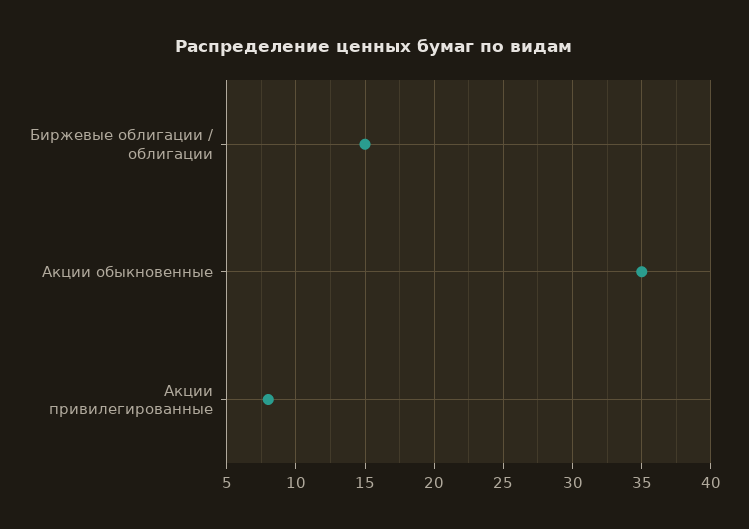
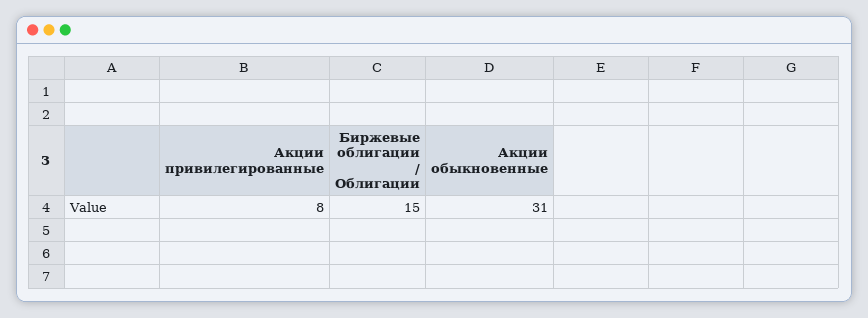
Акции обыкновенные: 35 -> 31

